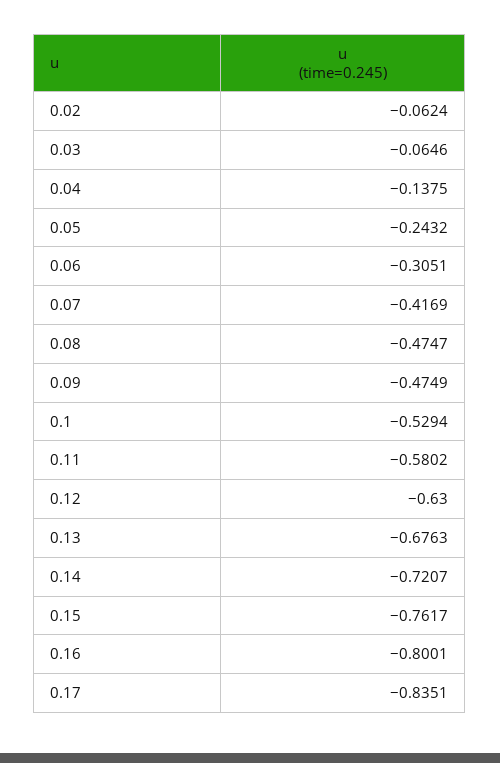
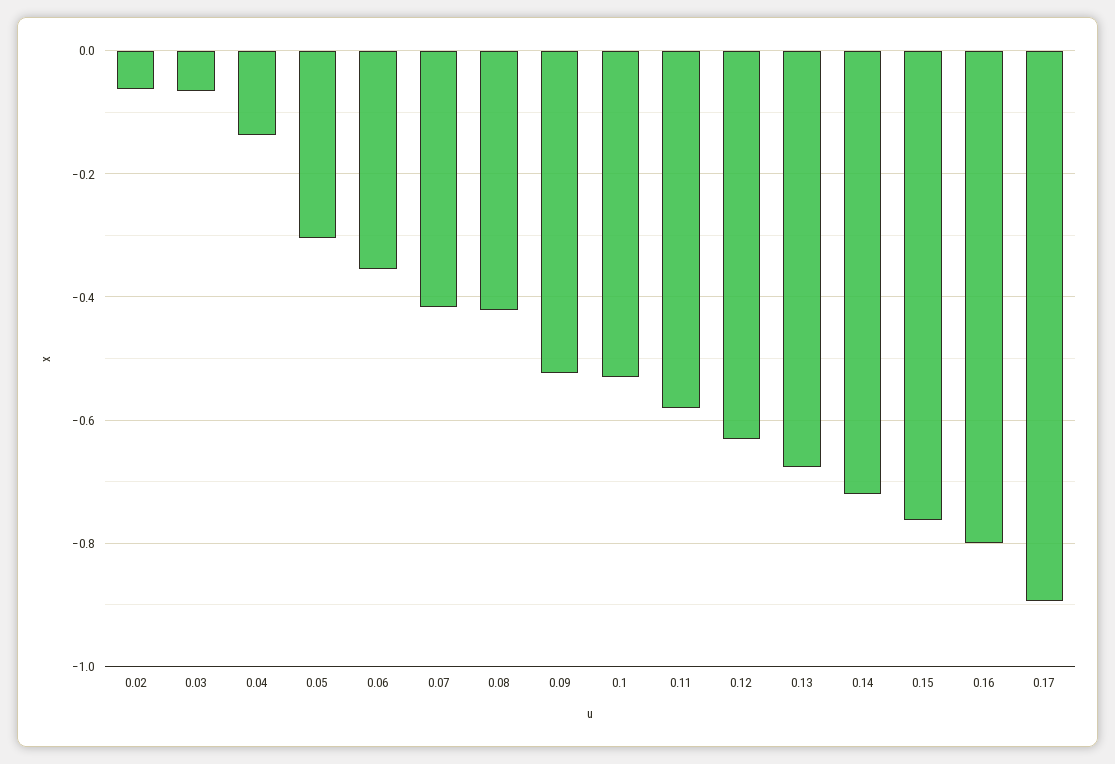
0.05: -0.2432 -> -0.3
0.06: -0.3051 -> -0.36
0.08: -0.4747 -> -0.42
0.09: -0.4749 -> -0.52
0.17: -0.8351 -> -0.9

